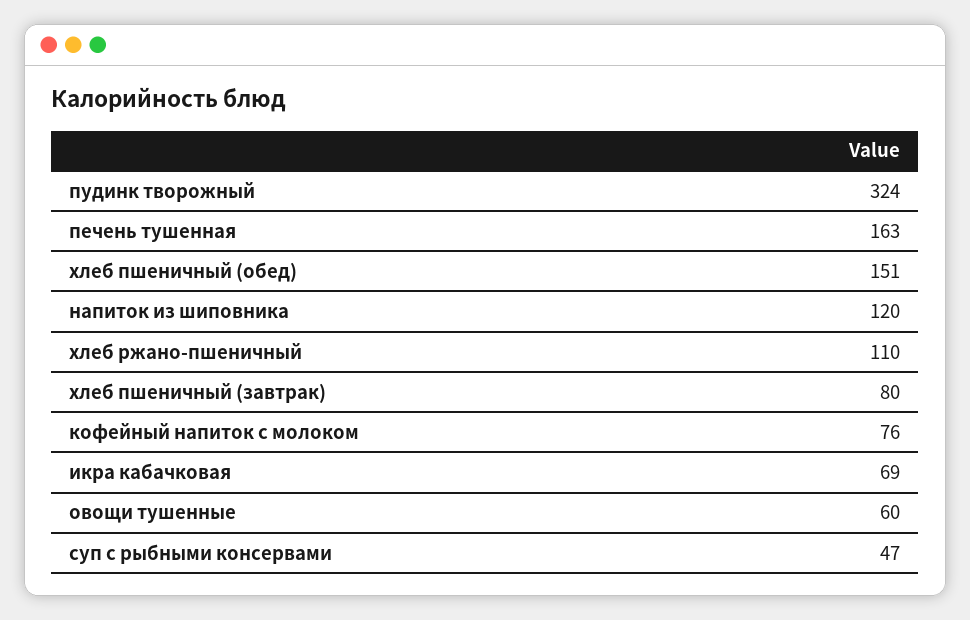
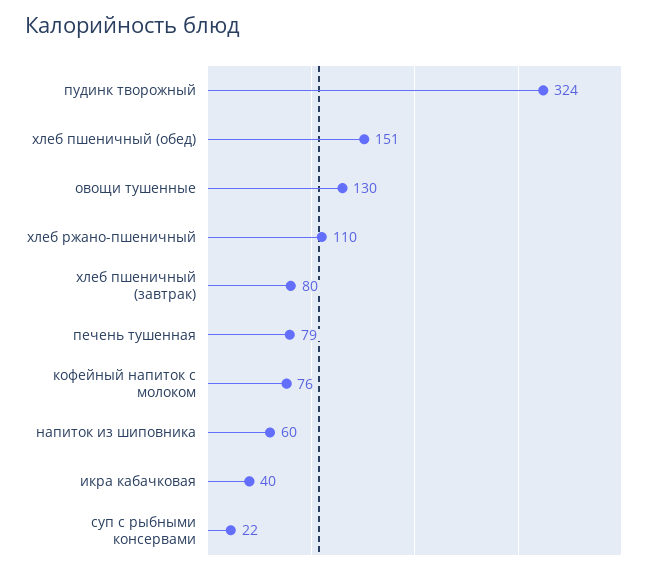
печень тушенная: 163 -> 79
напиток из шиповника: 120 -> 60
икра кабачковая: 69 -> 40
овощи тушенные: 60 -> 130
суп с рыбными консервами: 47 -> 22

